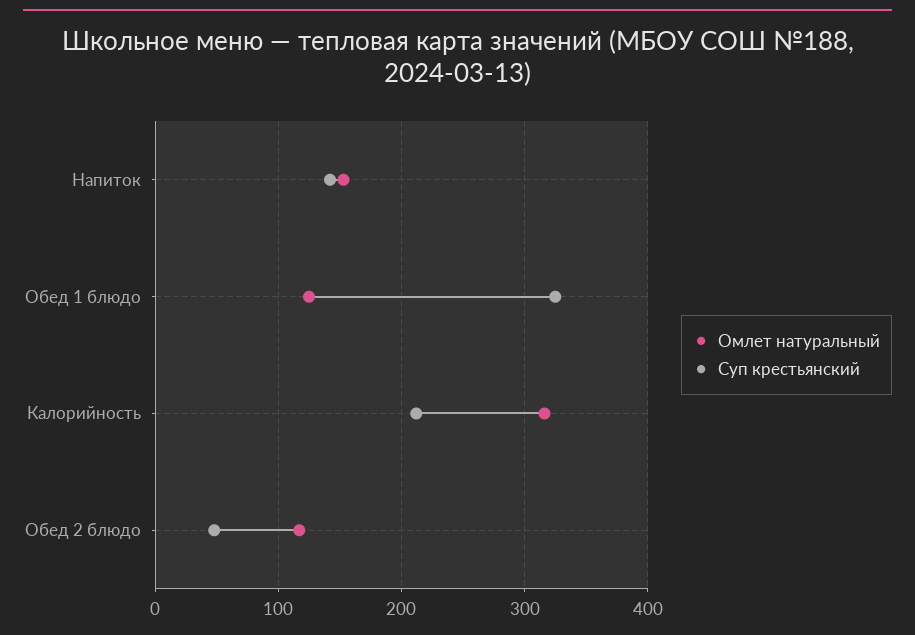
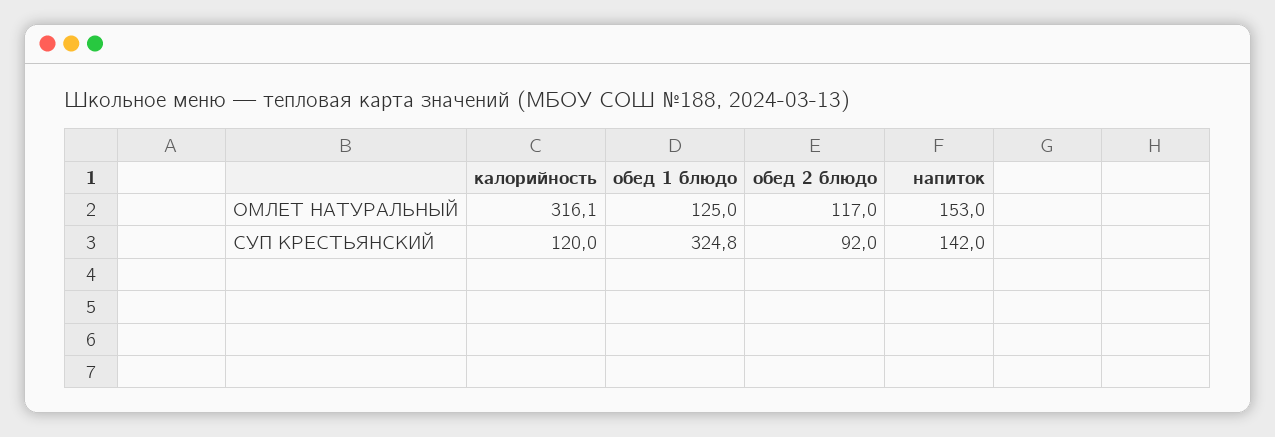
Суп крестьянский, Калорийность: 210 -> 120
Суп крестьянский, Обед 2 блюдо: 50 -> 92

